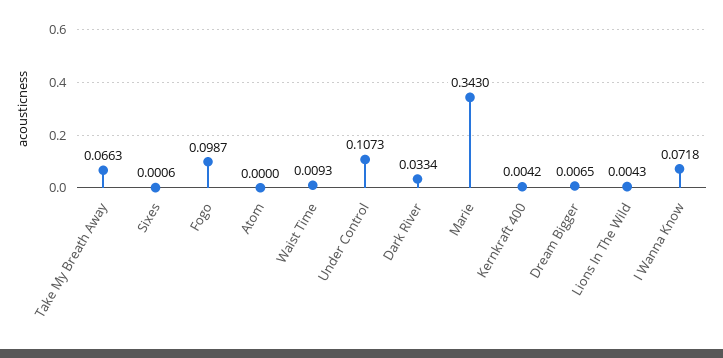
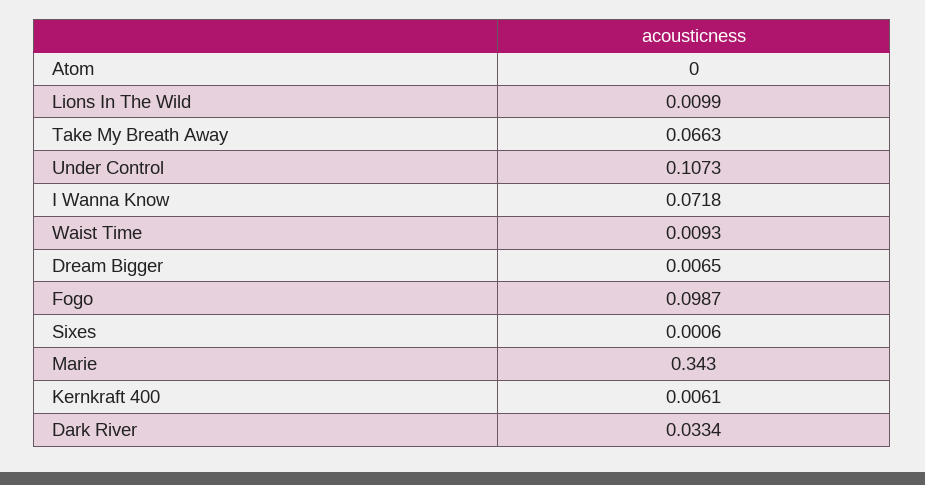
Kernkraft 400: 0.0042 -> 0.0061
Lions In The Wild: 0.0043 -> 0.0099

